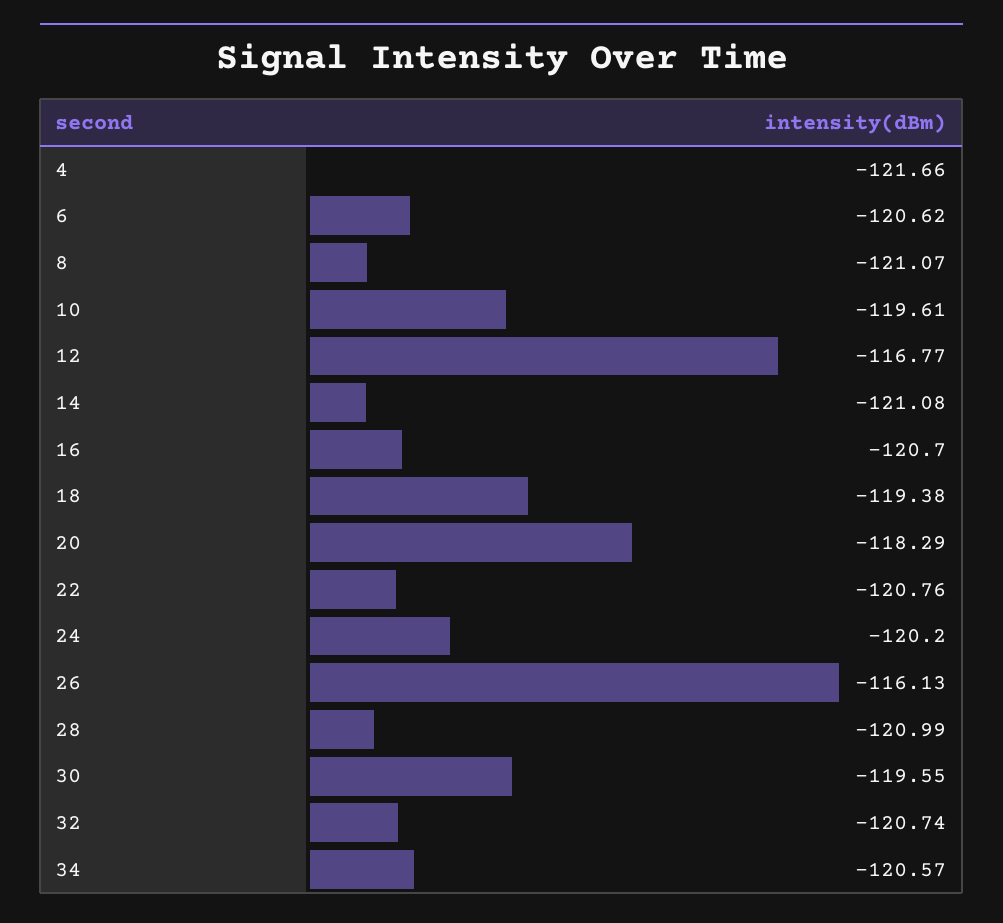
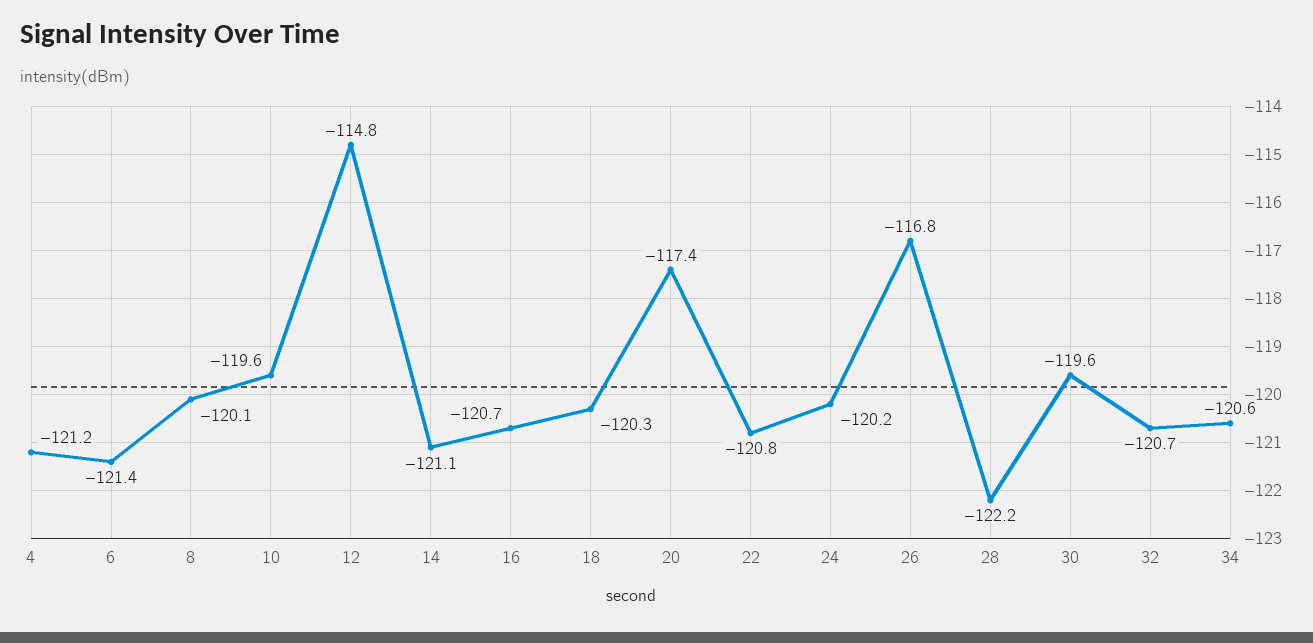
4: -121.66 -> -121.2
6: -120.62 -> -121.4
8: -121.07 -> -120.1
12: -116.77 -> -114.8
18: -119.38 -> -120.3
20: -118.29 -> -117.4
26: -116.13 -> -116.8
28: -120.99 -> -122.2

